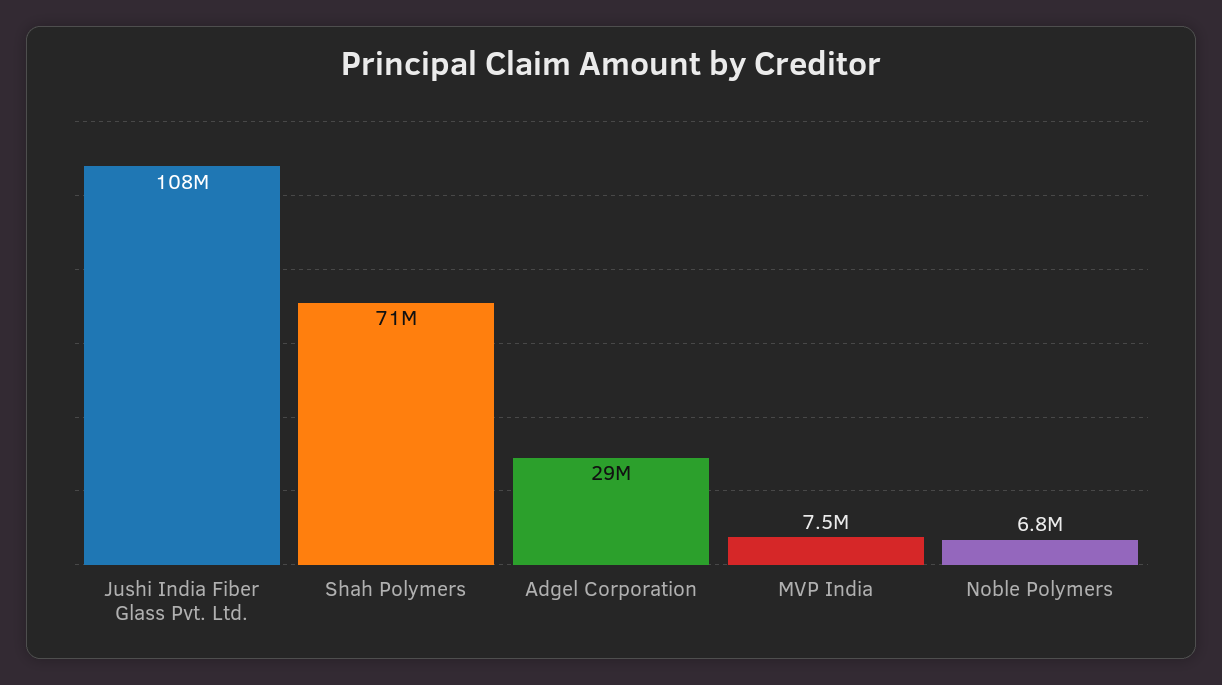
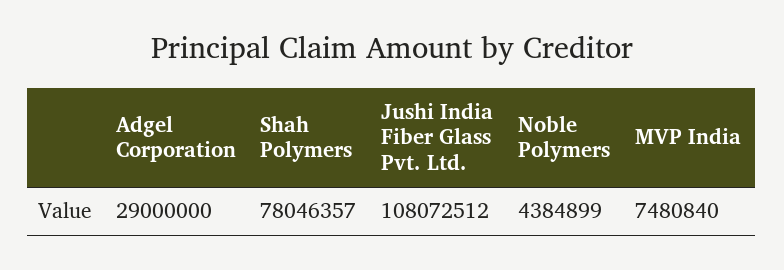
Shah Polymers: 71000000 -> 78046357
Noble Polymers: 6800000 -> 4384899

